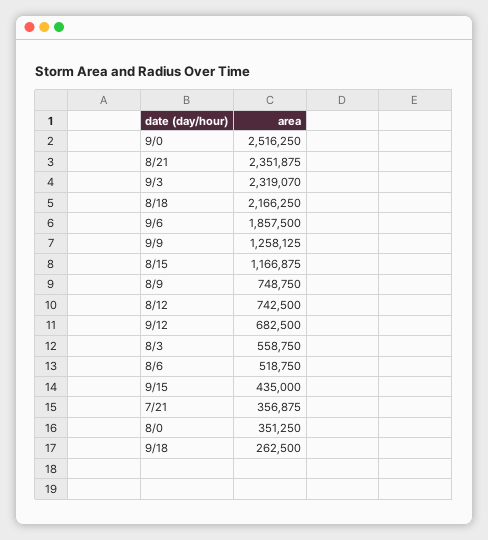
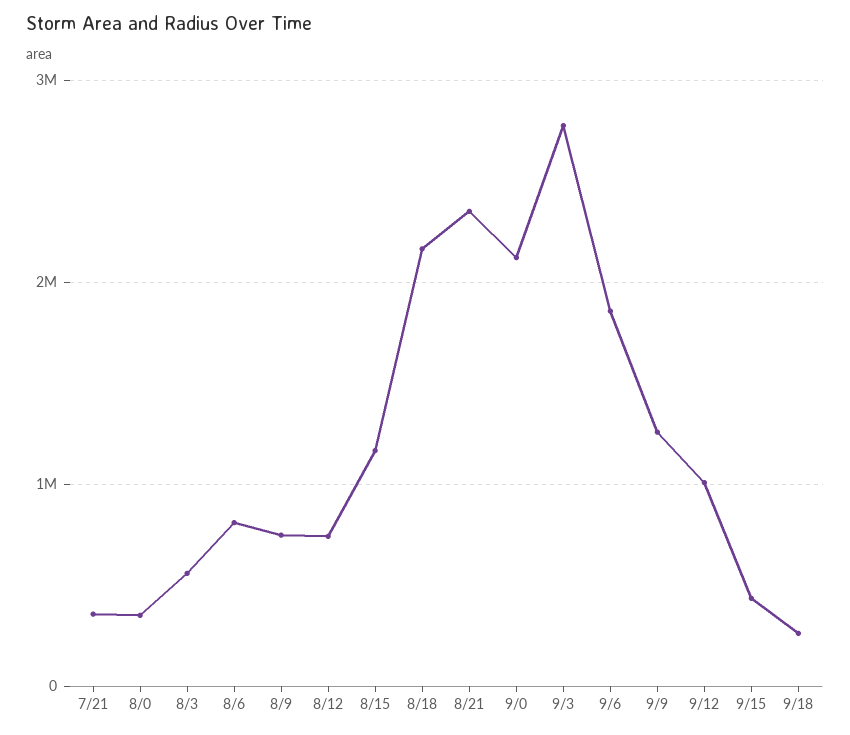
9/0: 2516250 -> 2100000
9/3: 2319070 -> 2800000
9/12: 682500 -> 1000000
8/6: 518750 -> 800000

